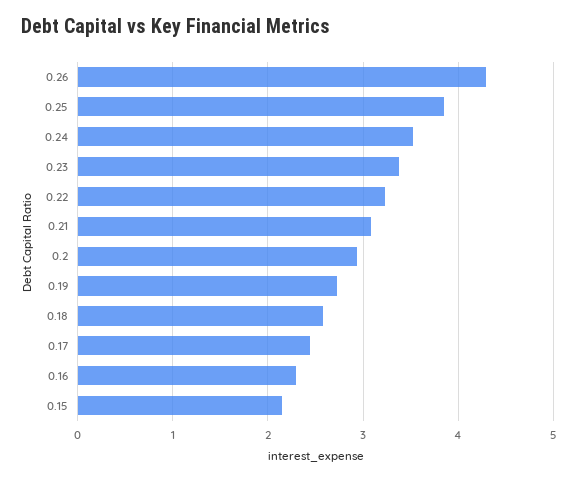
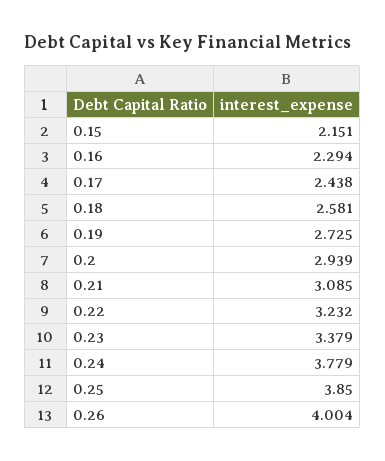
0.26: 4.3 -> 4.004
0.24: 3.5 -> 3.779

